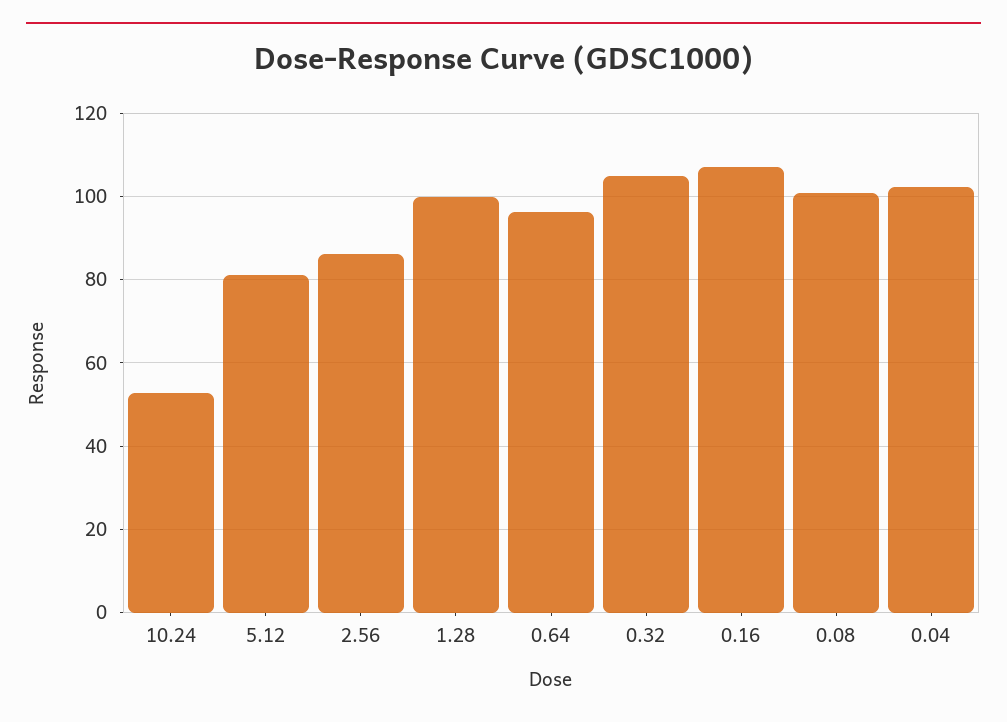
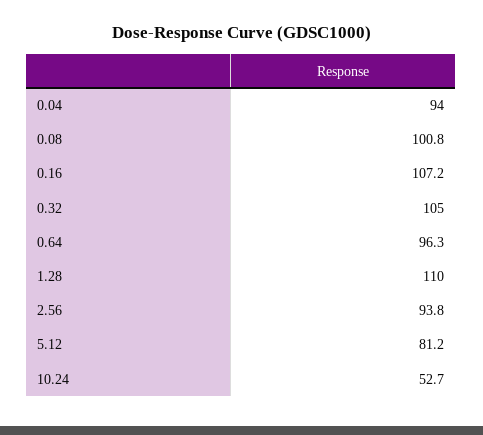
2.56: 86 -> 93.8
1.28: 100 -> 110
0.04: 102 -> 94

